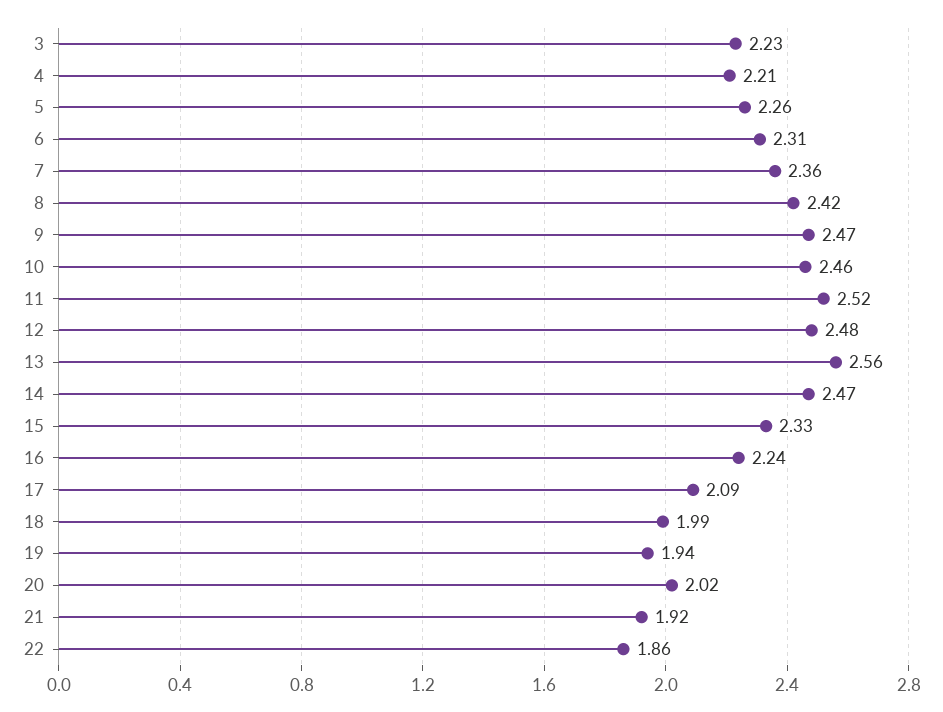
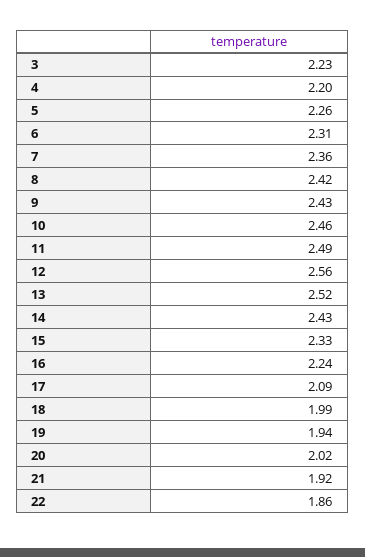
4: 2.21 -> 2.2
9: 2.47 -> 2.43
11: 2.52 -> 2.49
12: 2.48 -> 2.56
13: 2.56 -> 2.52
14: 2.47 -> 2.43

